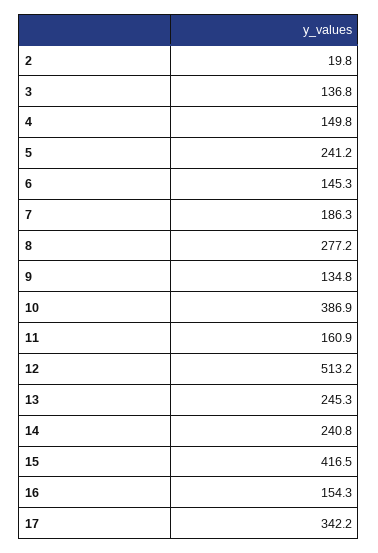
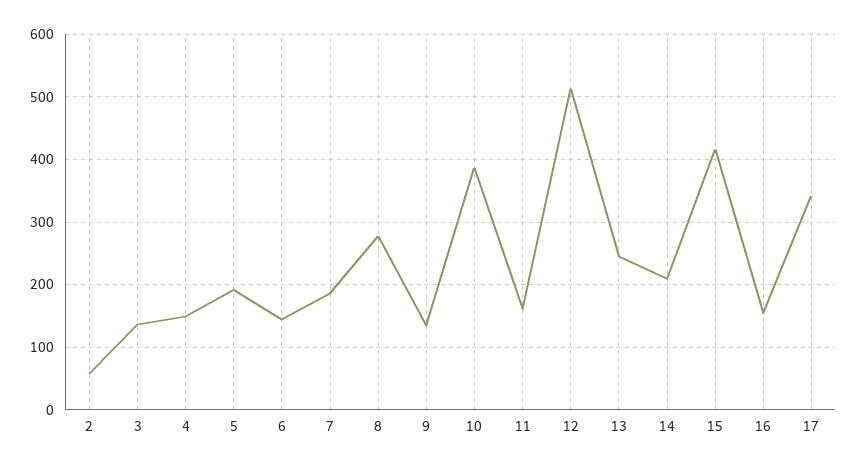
2: 19.8 -> 60
5: 241.2 -> 190
14: 240.8 -> 210

